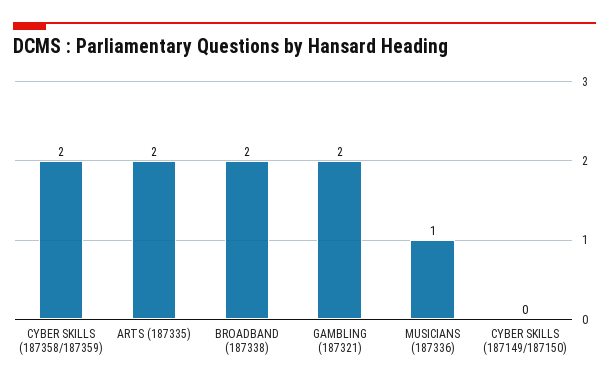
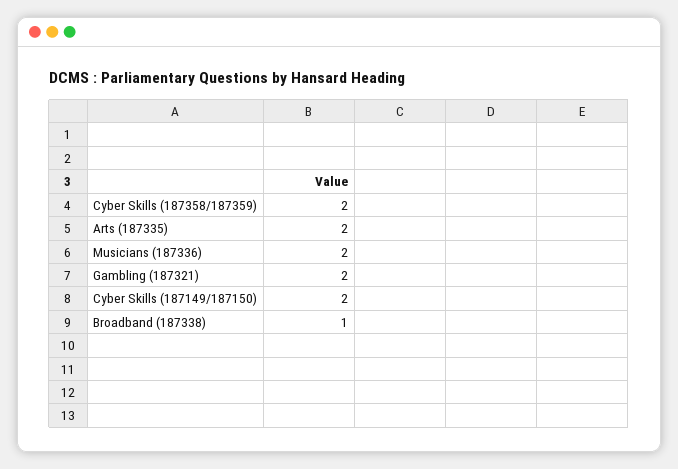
BROADBAND (187338): 2 -> 1
MUSICIANS (187336): 1 -> 2
CYBER SKILLS (187149/187150): 0 -> 2

